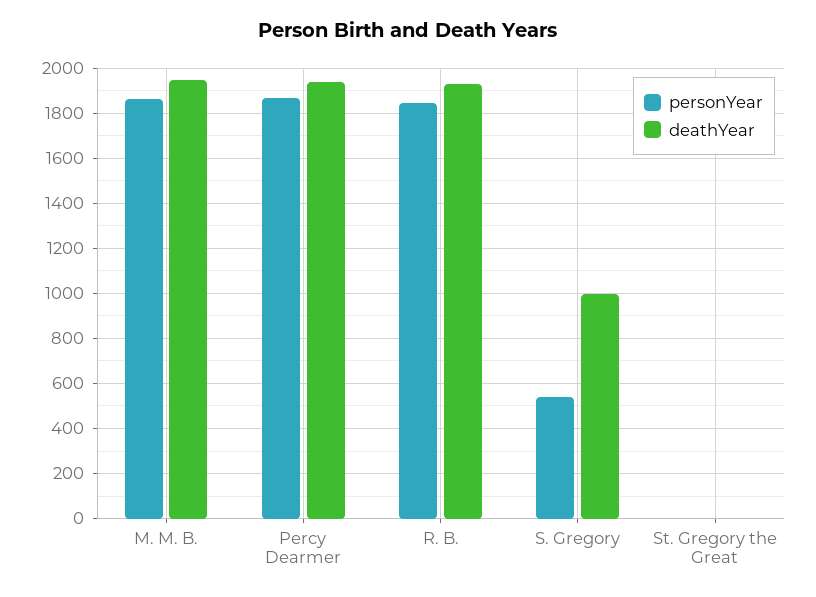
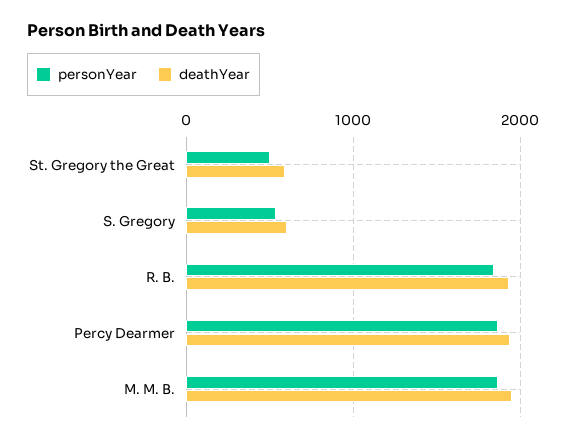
deathYear, S. Gregory: 1000 -> 600
personYear, St. Gregory the Great: 0 -> 500
deathYear, St. Gregory the Great: 0 -> 600

